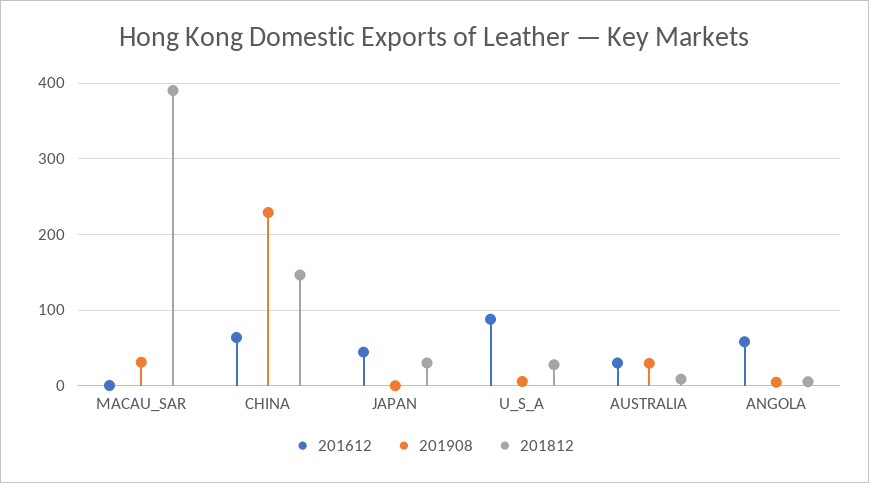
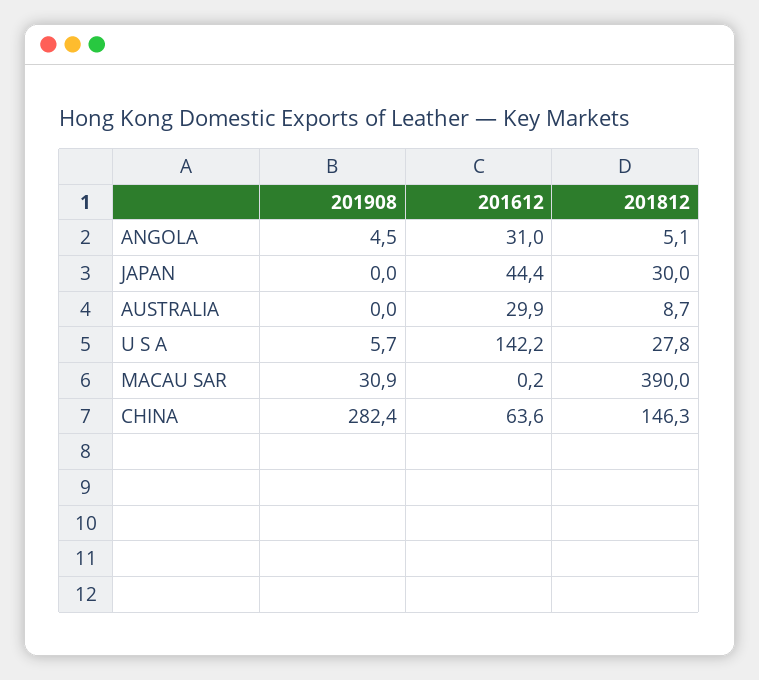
201908, CHINA: 230 -> 282.4
201612, U_S_A: 90 -> 142.2
201908, AUSTRALIA: 30 -> 0
201612, ANGOLA: 60 -> 31

